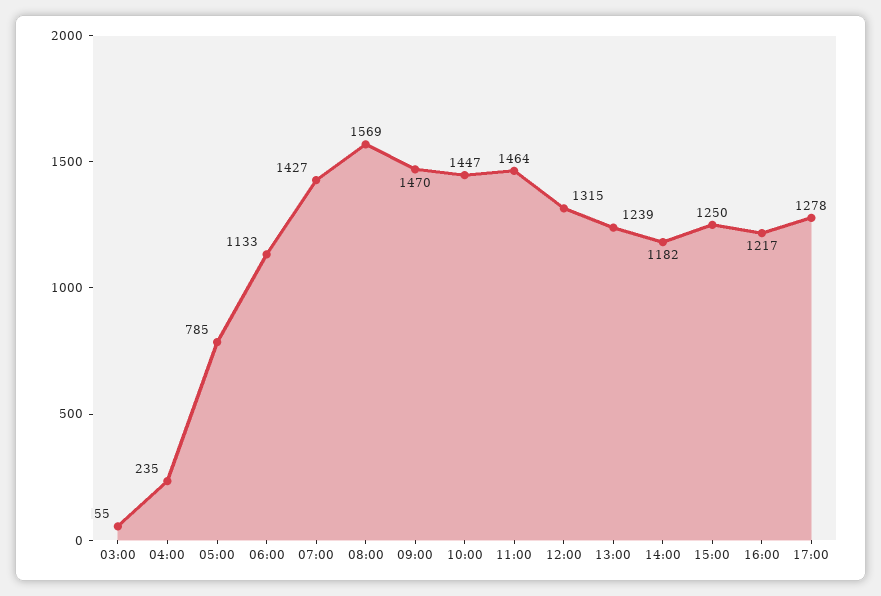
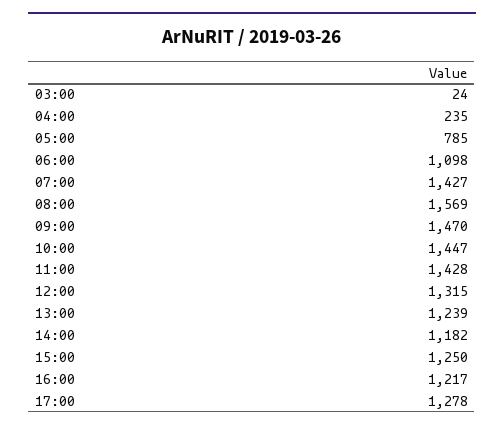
03:00: 55 -> 24
06:00: 1133 -> 1098
11:00: 1464 -> 1428

